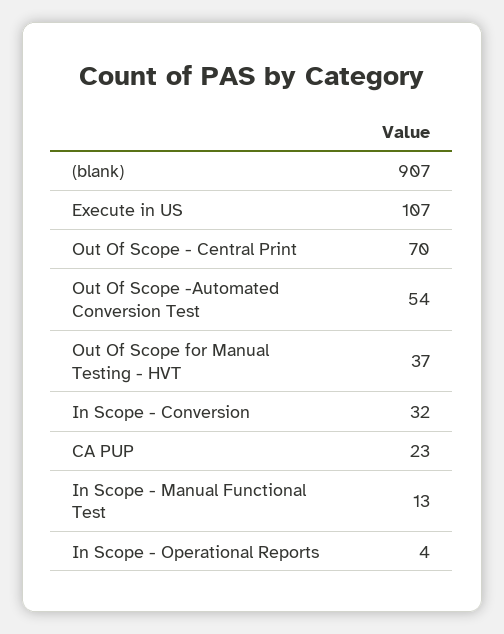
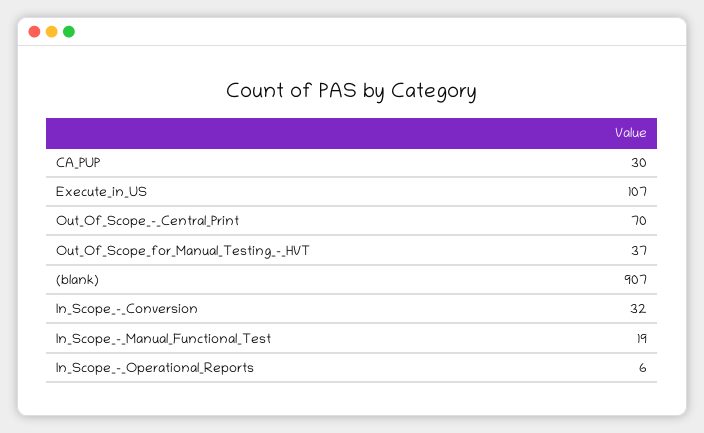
Out Of Scope -Automated Conversion Test: 54 -> none
CA PUP: 23 -> 30
In Scope - Manual Functional Test: 13 -> 19
In Scope - Operational Reports: 4 -> 6

